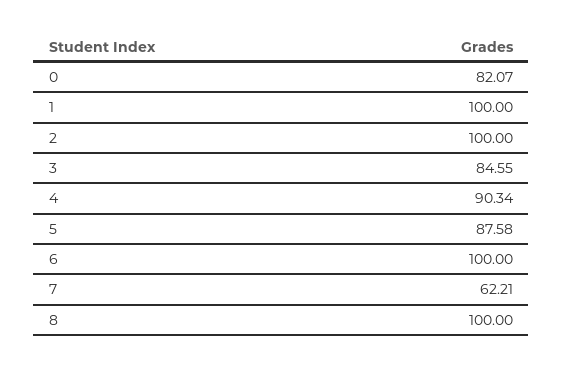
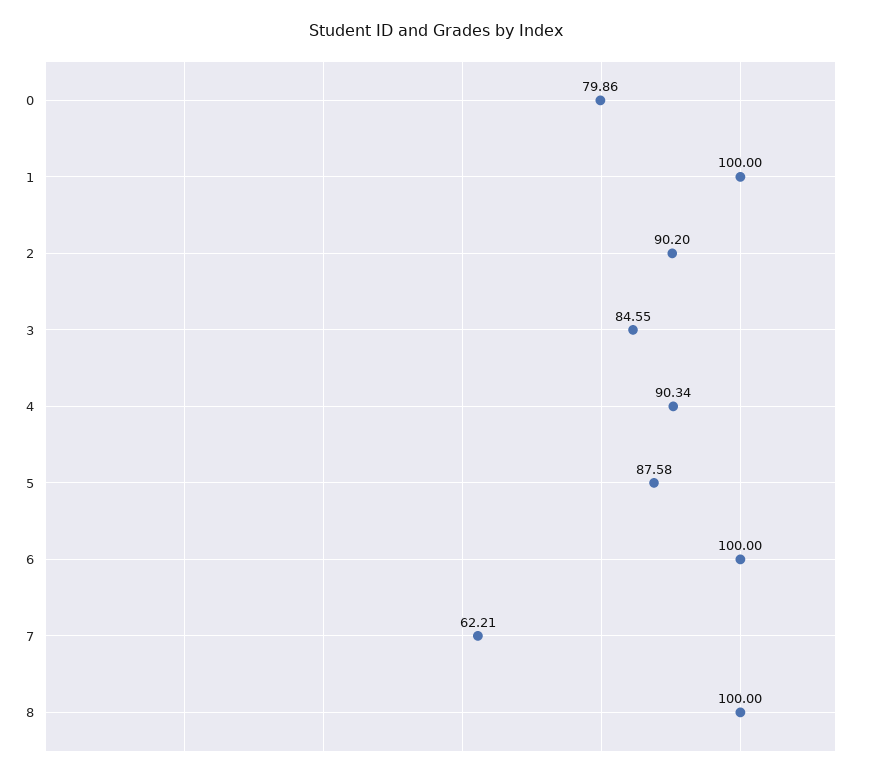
0: 82.07 -> 79.86
2: 100 -> 90.2

